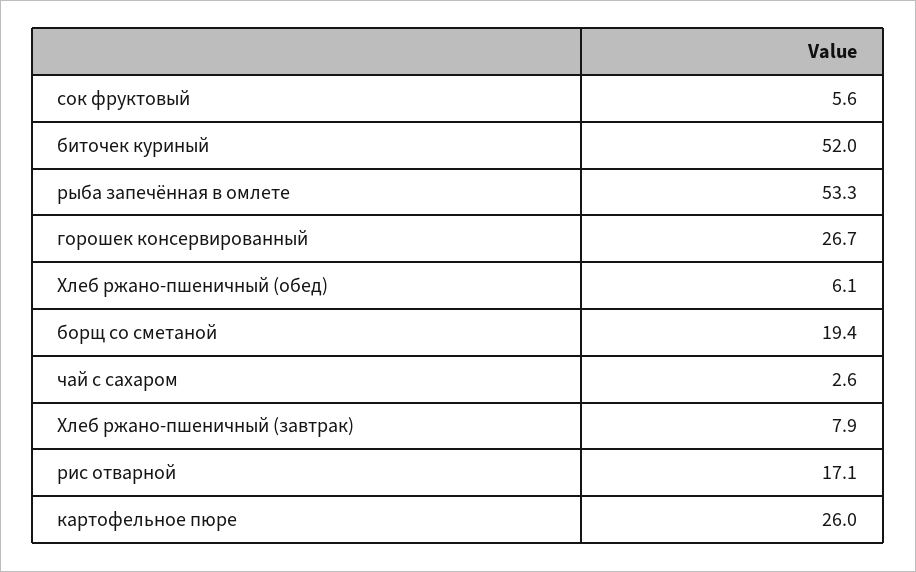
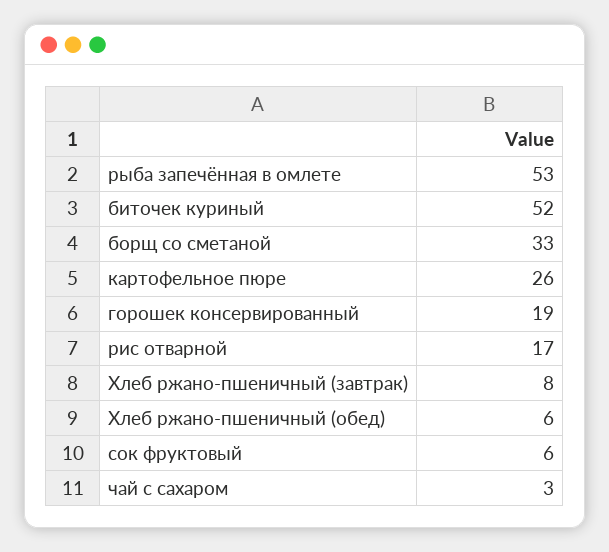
горошек консервированный: 26.7 -> 19
борщ со сметаной: 19.4 -> 33

